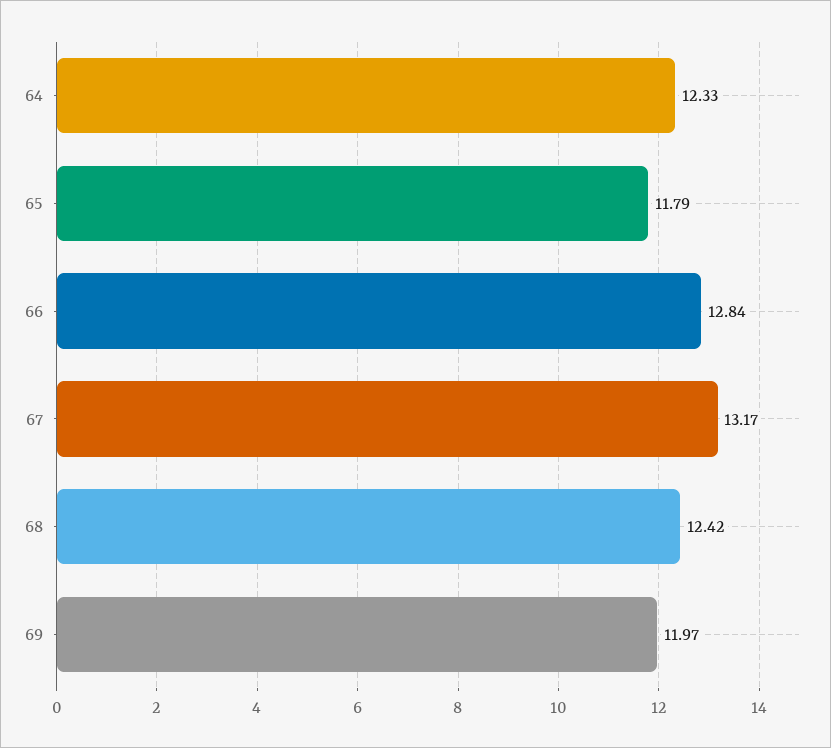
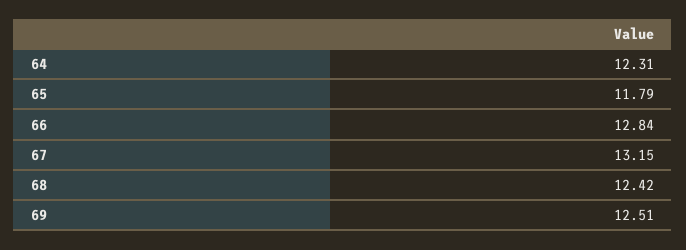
64: 12.33 -> 12.31
67: 13.17 -> 13.15
69: 11.97 -> 12.51

